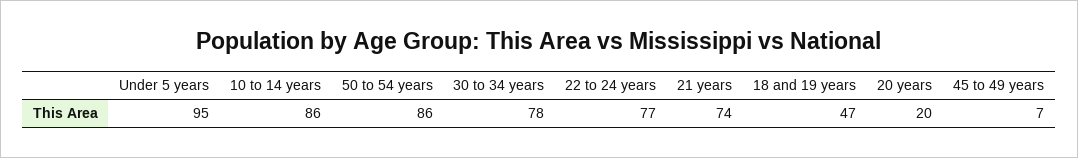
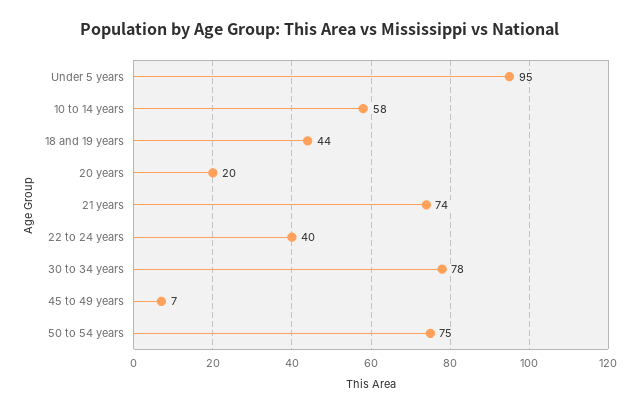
10 to 14 years: 86 -> 58
50 to 54 years: 86 -> 75
22 to 24 years: 77 -> 40
18 and 19 years: 47 -> 44

